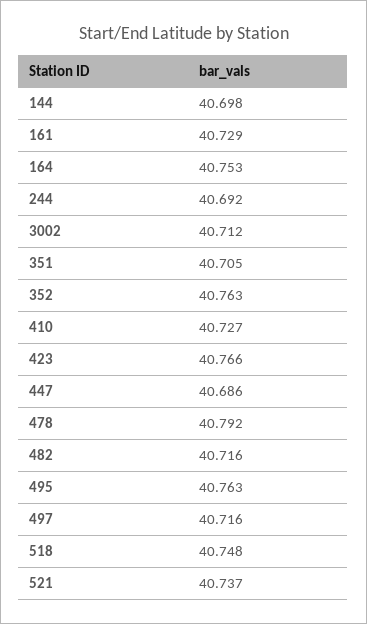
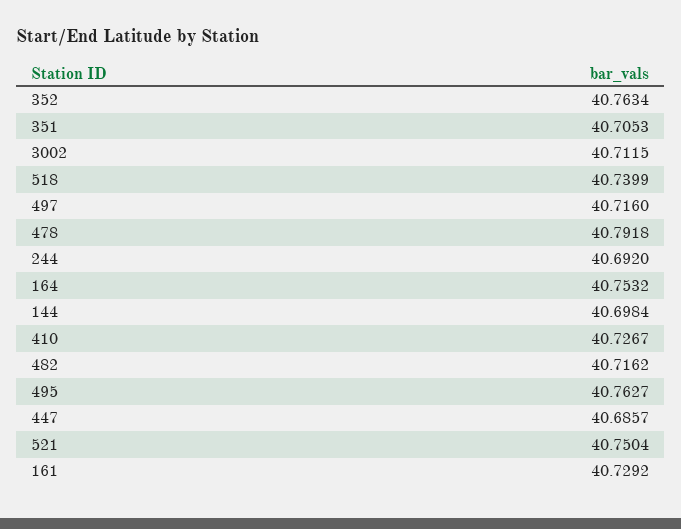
423: 40.766 -> none
518: 40.748 -> 40.7399
521: 40.737 -> 40.7504

